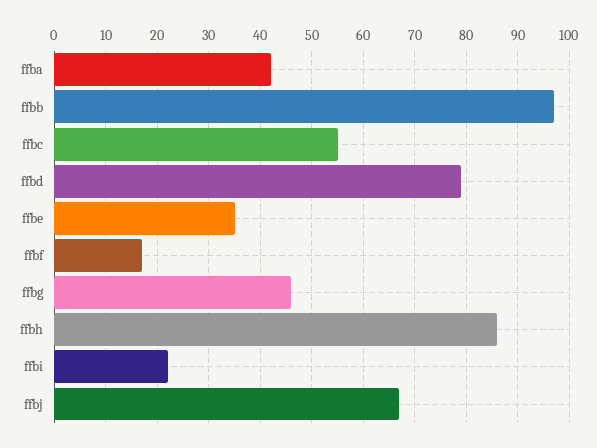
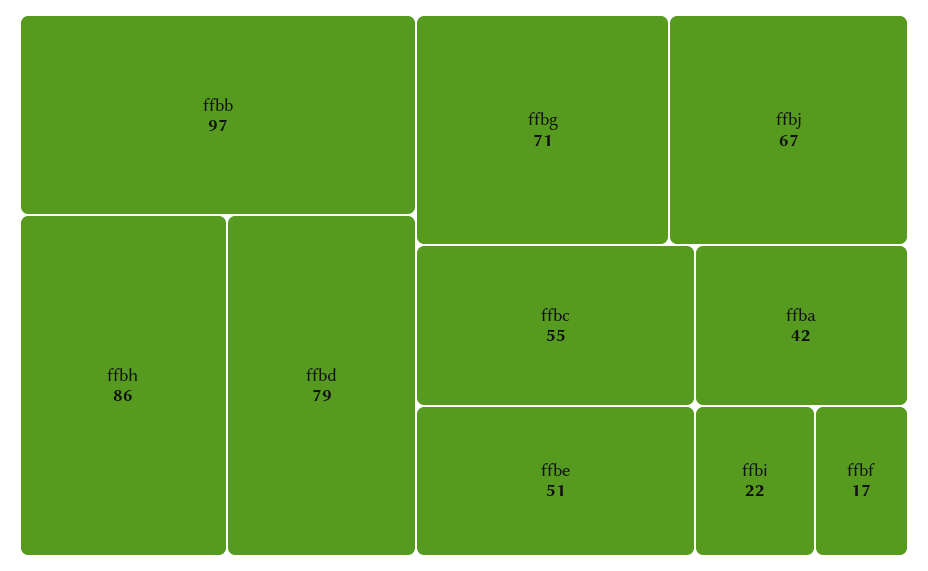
ffbe: 35 -> 51
ffbg: 45 -> 71

